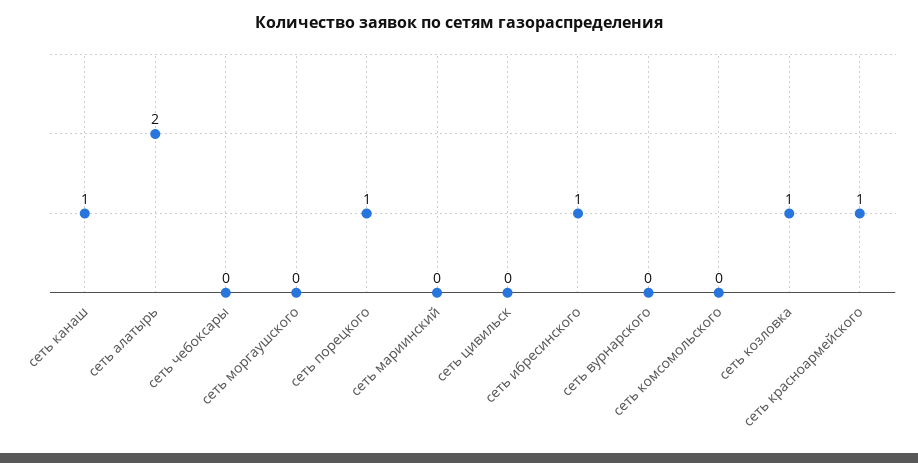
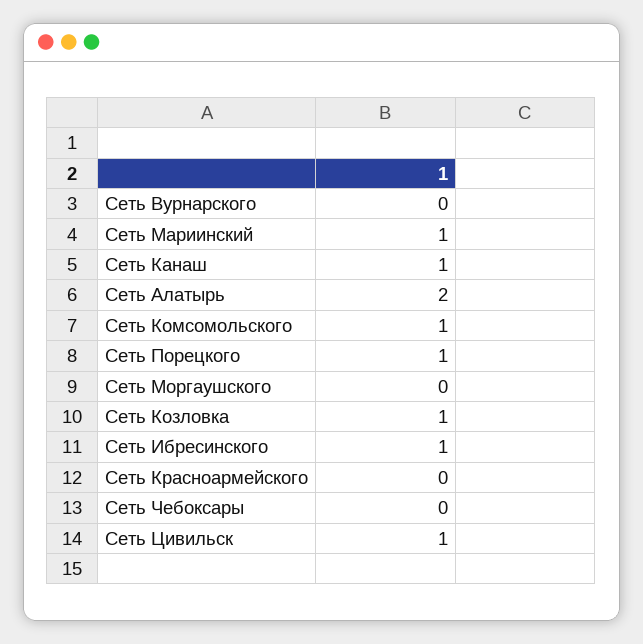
сеть мариинский: 0 -> 1
сеть цивильск: 0 -> 1
сеть комсомольского: 0 -> 1
сеть красноармейского: 1 -> 0

